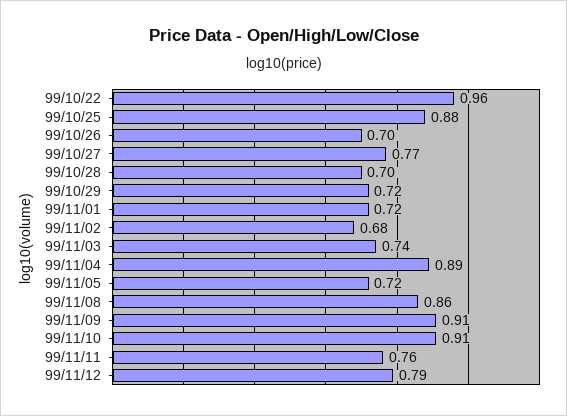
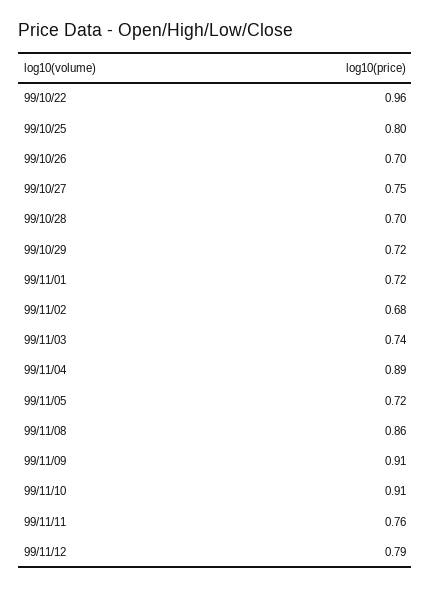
99/10/25: 0.88 -> 0.8
99/10/27: 0.77 -> 0.75

